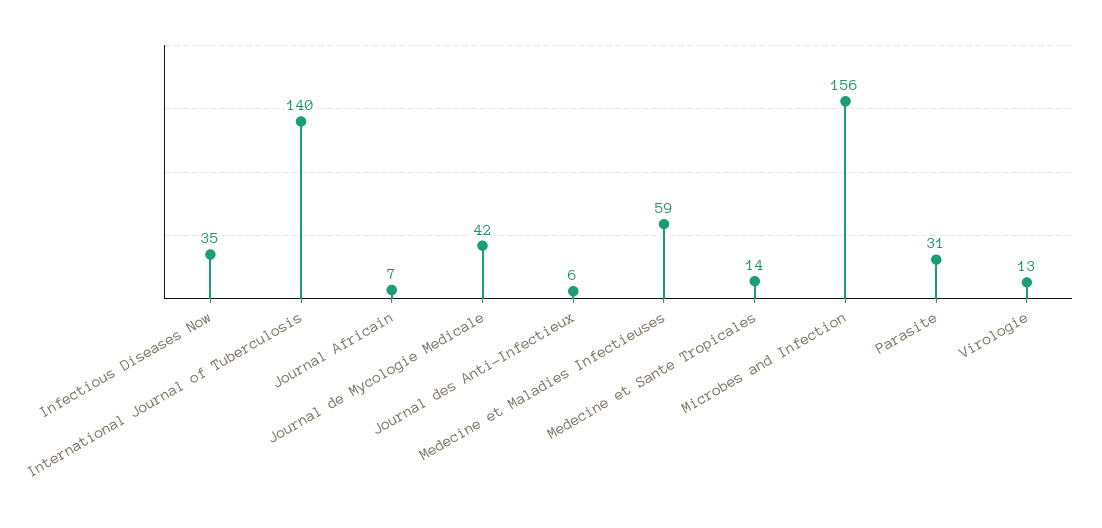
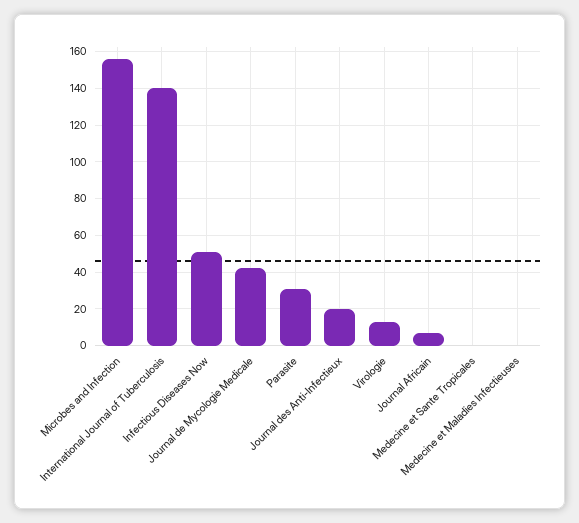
Infectious Diseases Now: 35 -> 50
Journal des Anti-Infectieux: 6 -> 20
Medecine et Maladies Infectieuses: 59 -> 0
Medecine et Sante Tropicales: 14 -> 0

